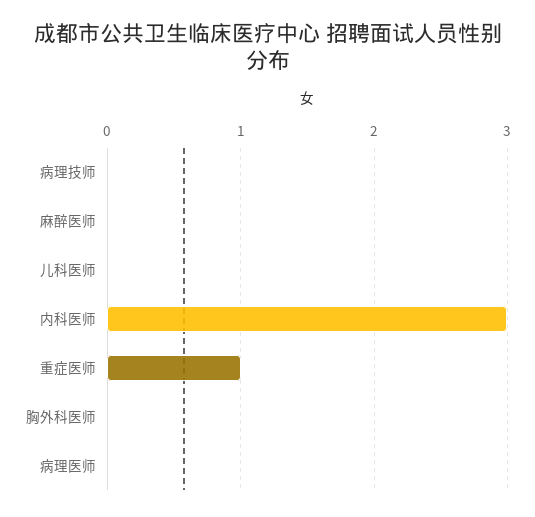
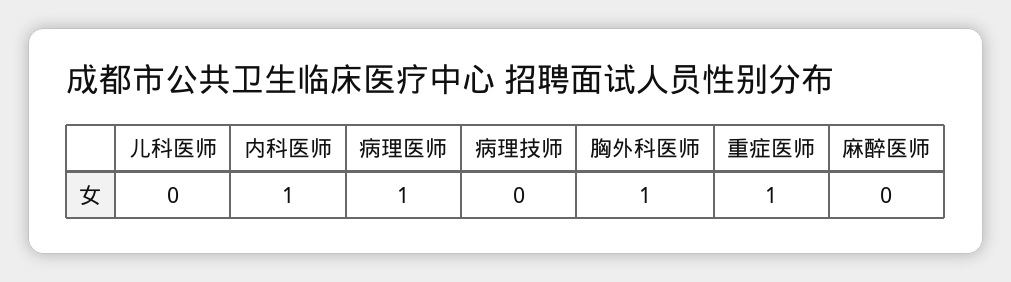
内科医师: 3 -> 1
胸外科医师: 0 -> 1
病理医师: 0 -> 1

